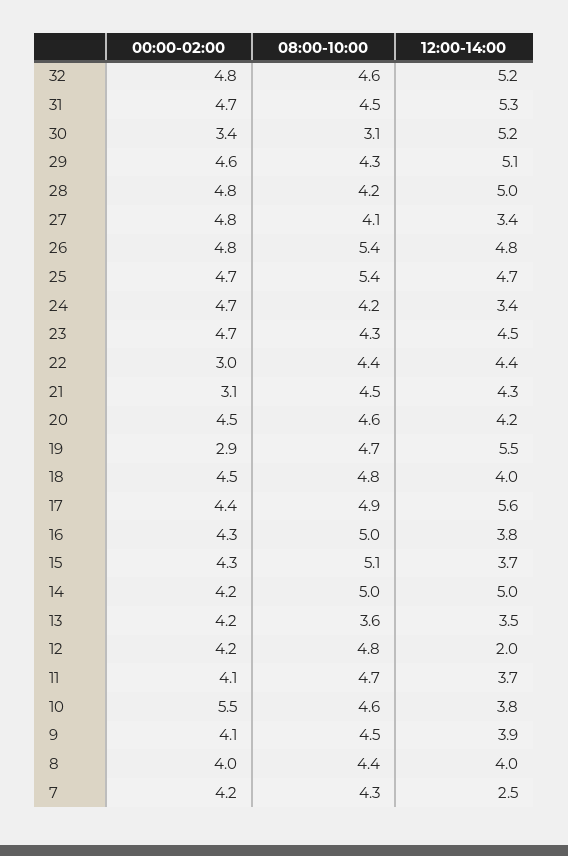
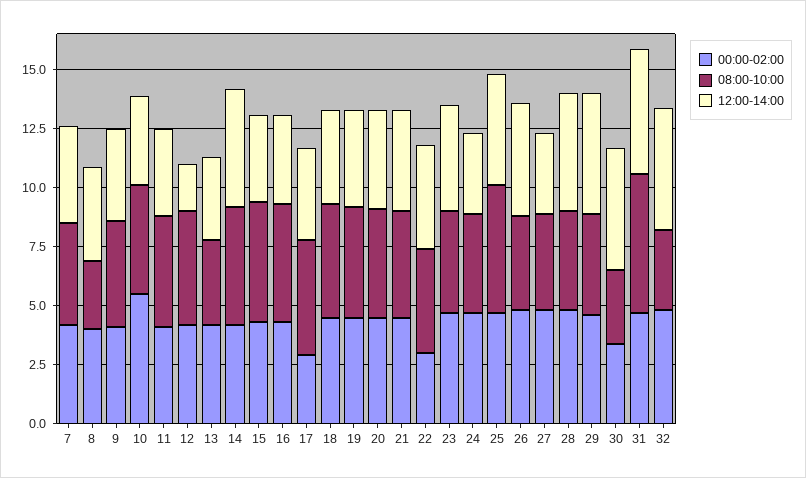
08:00-10:00, 32: 4.6 -> 3.5
08:00-10:00, 31: 4.5 -> 6
08:00-10:00, 26: 5.4 -> 4
00:00-02:00, 21: 3.1 -> 4.5
00:00-02:00, 19: 2.9 -> 4.5
12:00-14:00, 19: 5.5 -> 4
00:00-02:00, 17: 4.4 -> 3
12:00-14:00, 17: 5.6 -> 4
08:00-10:00, 8: 4.4 -> 3
12:00-14:00, 7: 2.5 -> 4

